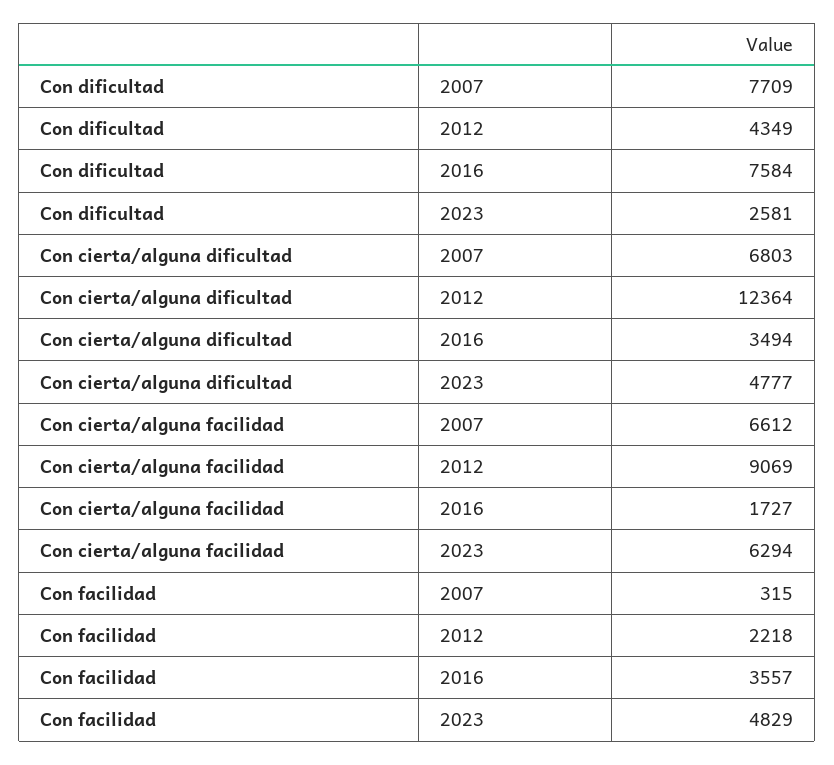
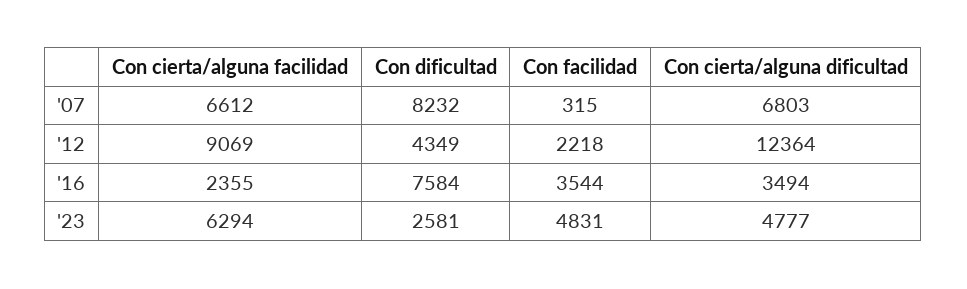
Con dificultad, 2007: 7709 -> 8232
Con cierta/alguna facilidad, 2016: 1727 -> 2355
Con facilidad, 2016: 3557 -> 3544
Con facilidad, 2023: 4829 -> 4831

